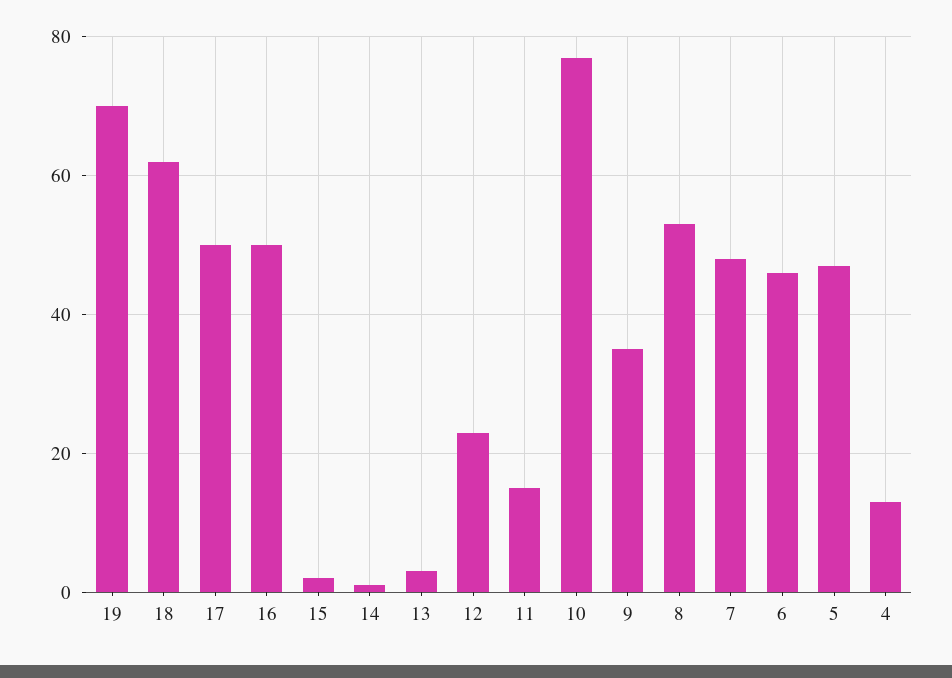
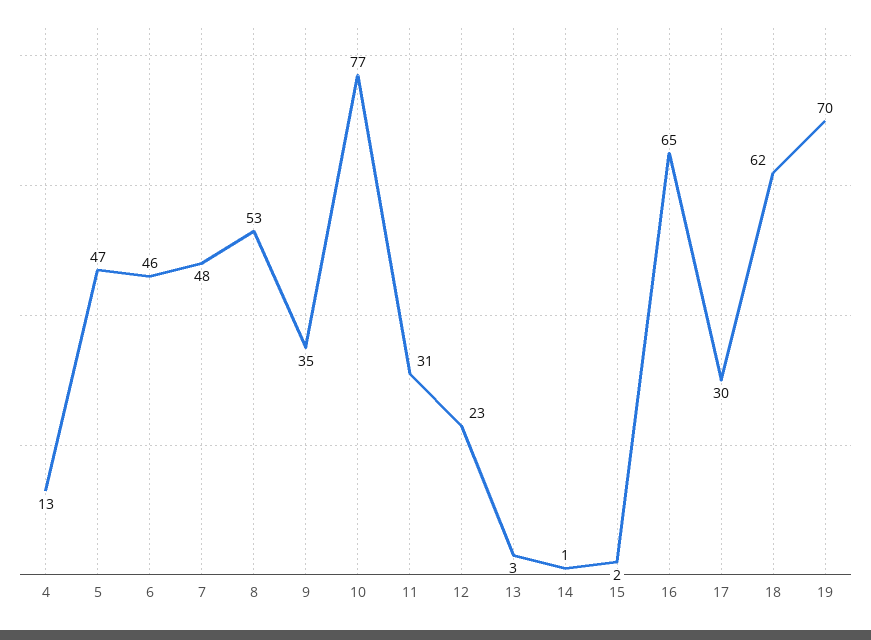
17: 50 -> 30
16: 50 -> 65
11: 15 -> 31

